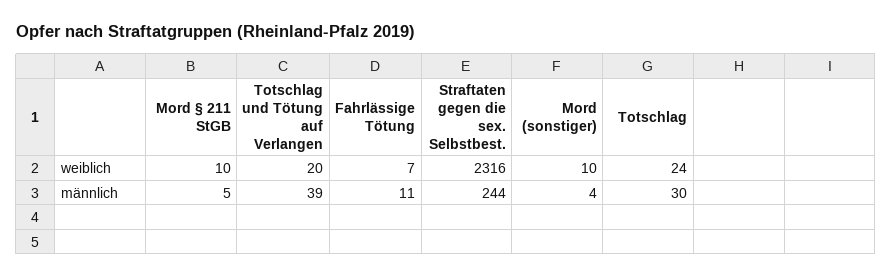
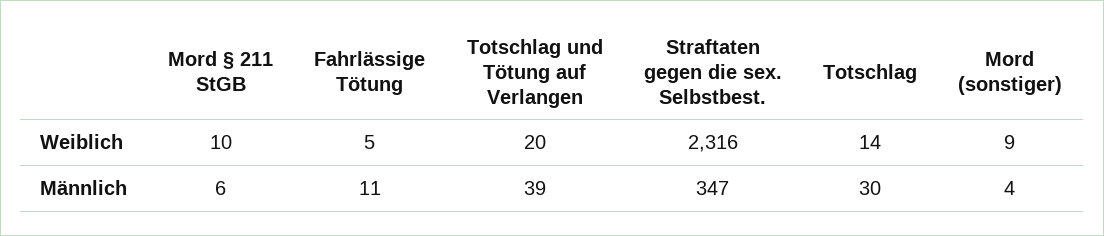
Fahrlässige Tötung, weiblich: 7 -> 5
Mord (sonstiger), weiblich: 10 -> 9
Totschlag, weiblich: 24 -> 14
Mord § 211 StGB, männlich: 5 -> 6
Straftaten gegen die sex. Selbstbest., männlich: 244 -> 347

